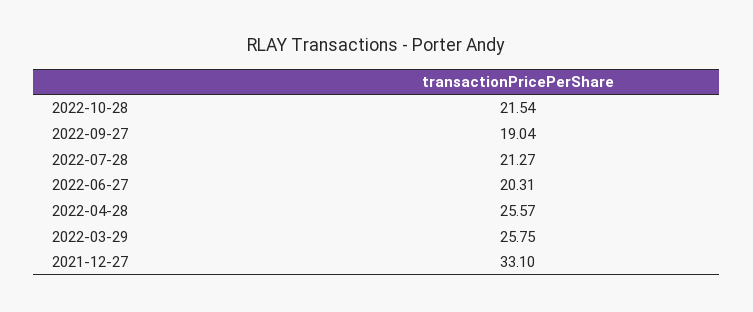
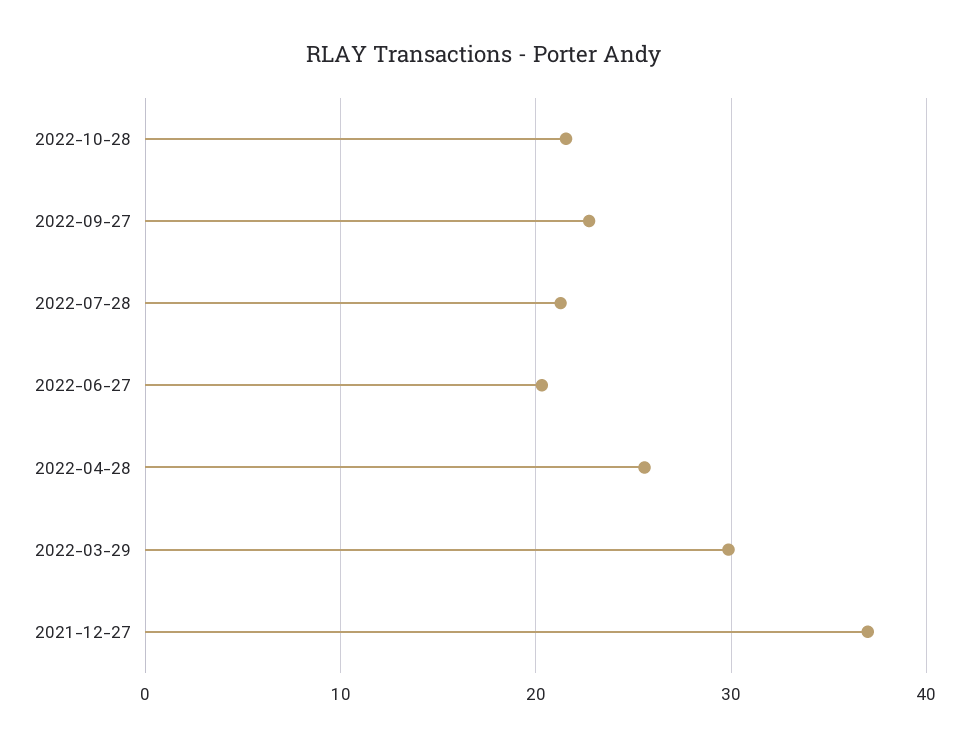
2022-09-27: 19.04 -> 23
2022-03-29: 25.75 -> 30
2021-12-27: 33.1 -> 37

